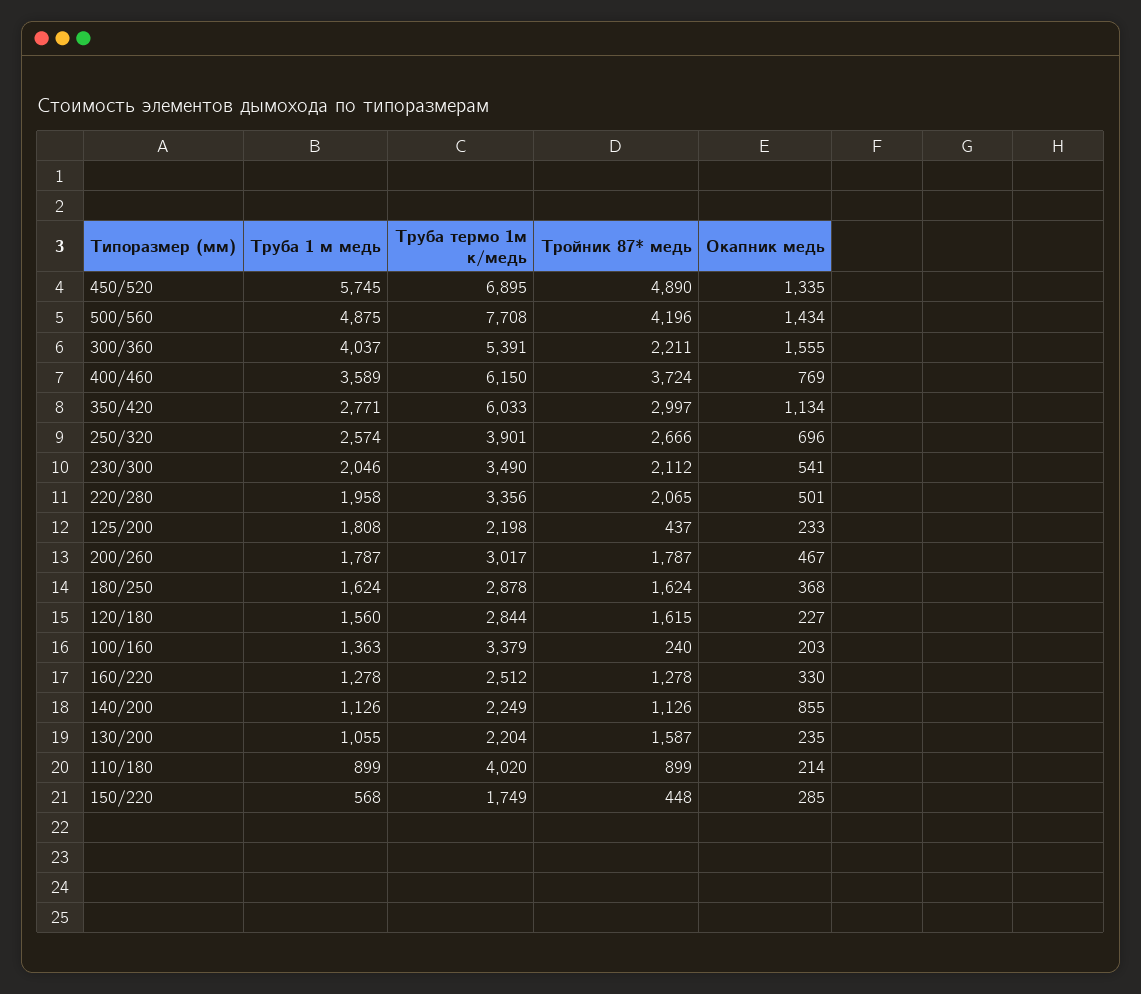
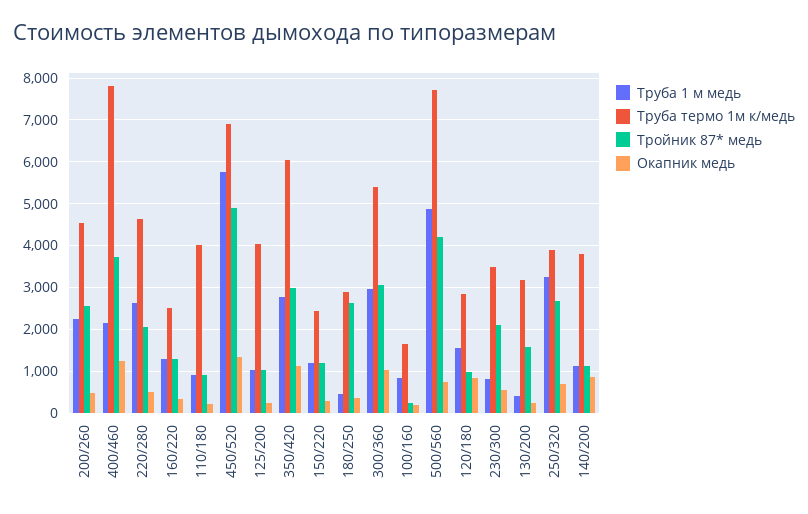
Окапник медь, 500/560: 1434 -> 800
Труба 1 м медь, 300/360: 4037 -> 3000
Тройник 87* медь, 300/360: 2211 -> 3000
Окапник медь, 300/360: 1555 -> 1000
Труба 1 м медь, 400/460: 3589 -> 2200
Труба термо 1м к/медь, 400/460: 6150 -> 7800
Окапник медь, 400/460: 769 -> 1200
Труба 1 м медь, 250/320: 2574 -> 3200
Труба 1 м медь, 230/300: 2046 -> 800
Труба 1 м медь, 220/280: 1958 -> 2600
Труба термо 1м к/медь, 220/280: 3356 -> 4600
Труба 1 м медь, 125/200: 1808 -> 1000
Труба термо 1м к/медь, 125/200: 2198 -> 4000
Тройник 87* медь, 125/200: 437 -> 1000
Труба 1 м медь, 200/260: 1787 -> 2200
Труба термо 1м к/медь, 200/260: 3017 -> 4600
Тройник 87* медь, 200/260: 1787 -> 2600
Труба 1 м медь, 180/250: 1624 -> 400
Тройник 87* медь, 180/250: 1624 -> 2600
Тройник 87* медь, 120/180: 1615 -> 1000
Окапник медь, 120/180: 227 -> 800
Труба 1 м медь, 100/160: 1363 -> 800
Труба термо 1м к/медь, 100/160: 3379 -> 1600
Труба термо 1м к/медь, 140/200: 2249 -> 3800
Труба 1 м медь, 130/200: 1055 -> 400
Труба термо 1м к/медь, 130/200: 2204 -> 3200
Труба 1 м медь, 150/220: 568 -> 1200
Труба термо 1м к/медь, 150/220: 1749 -> 2400
Тройник 87* медь, 150/220: 448 -> 1200

